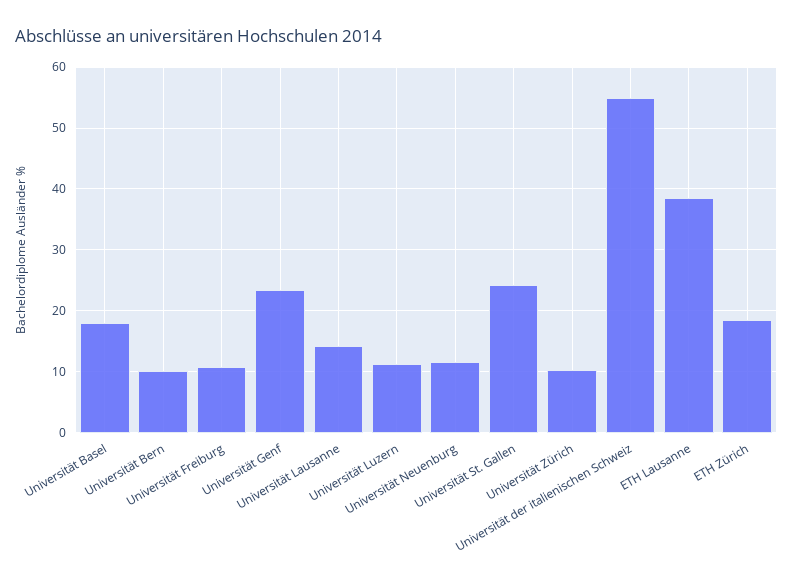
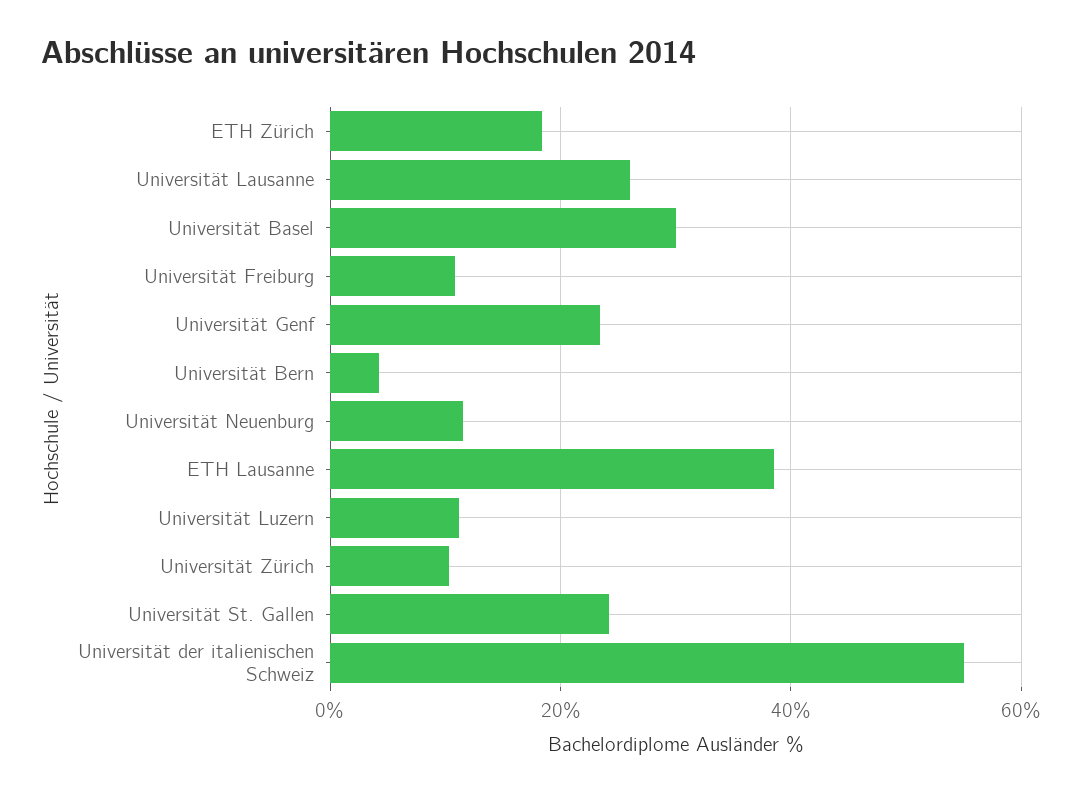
Universität Basel: 18 -> 30
Universität Bern: 10 -> 4
Universität Lausanne: 14 -> 26

